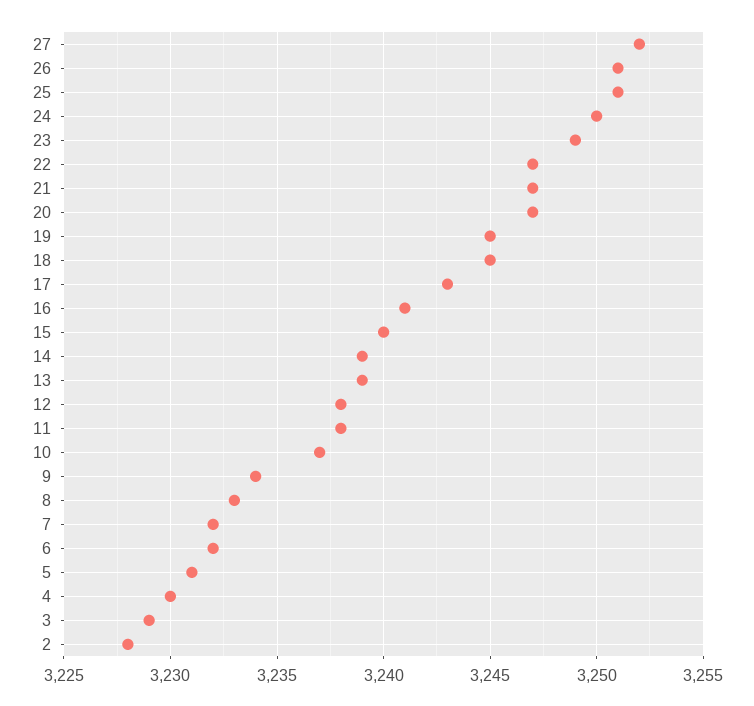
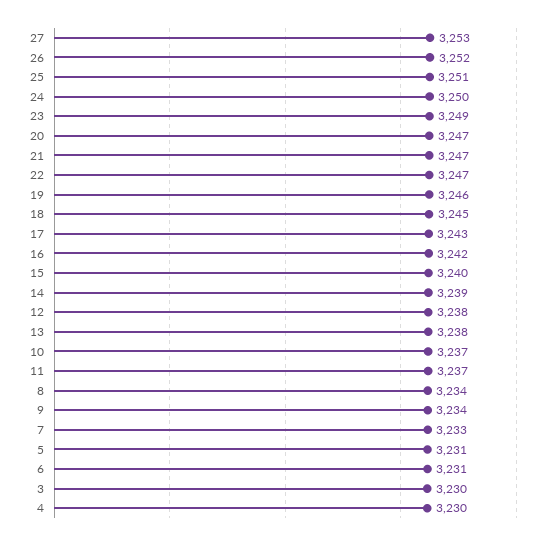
27: 3252 -> 3253
26: 3251 -> 3252
19: 3245 -> 3246
16: 3241 -> 3242
13: 3239 -> 3238
11: 3238 -> 3237
8: 3233 -> 3234
7: 3232 -> 3233
6: 3232 -> 3231
3: 3229 -> 3230
2: 3228 -> none

